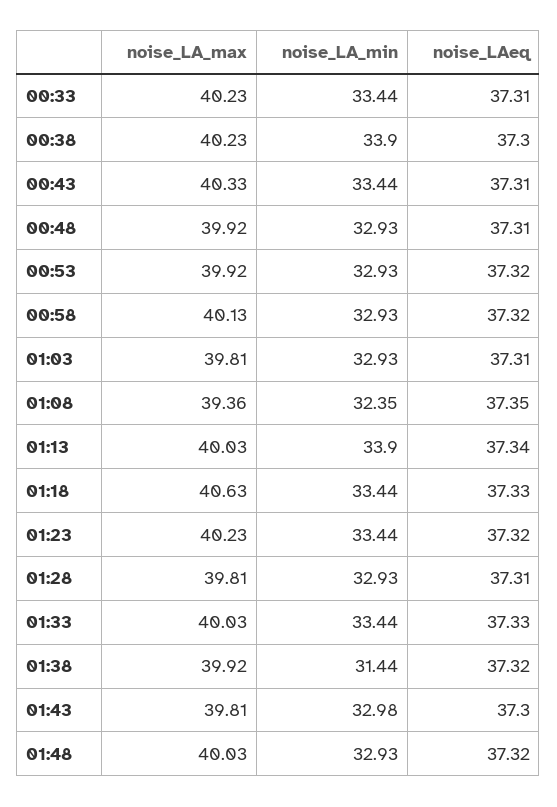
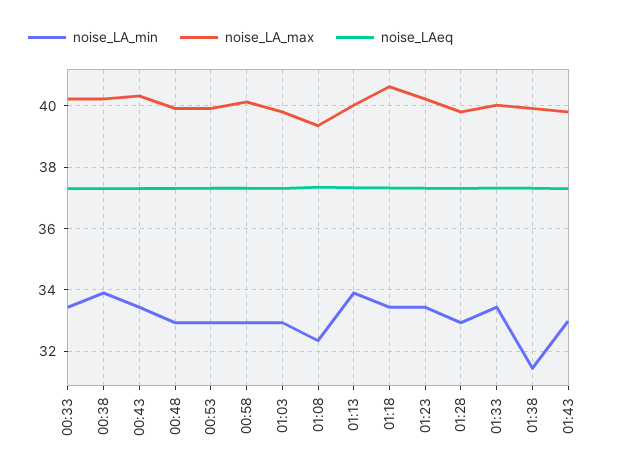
noise_LA_max, 01:48: 40.03 -> none
noise_LA_min, 01:48: 32.93 -> none
noise_LAeq, 01:48: 37.32 -> none

